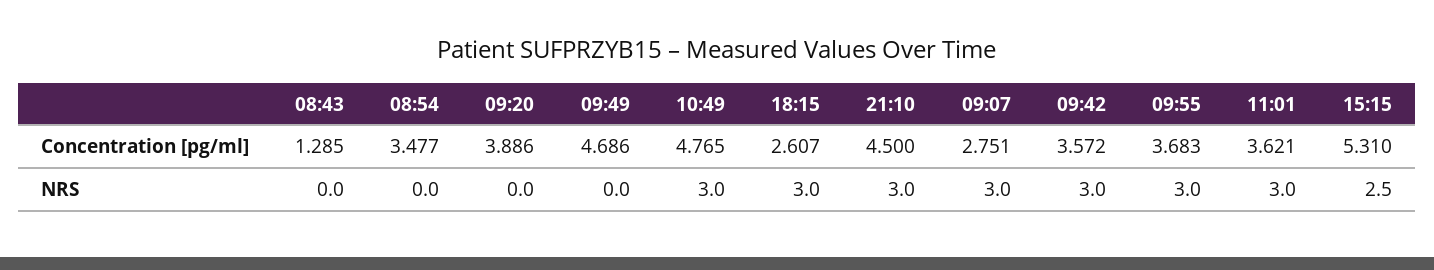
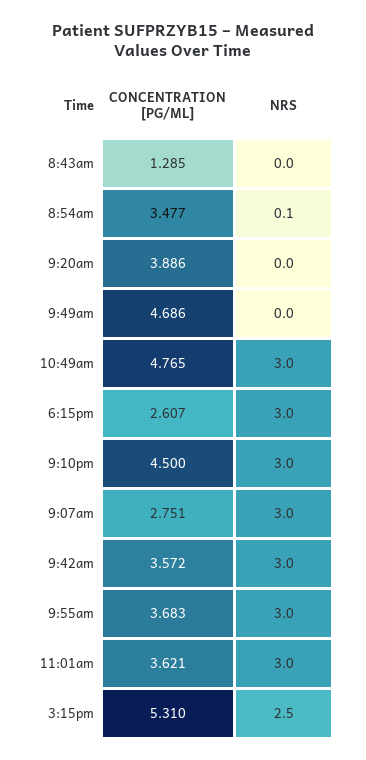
08:54, NRS: 0 -> 0.1

